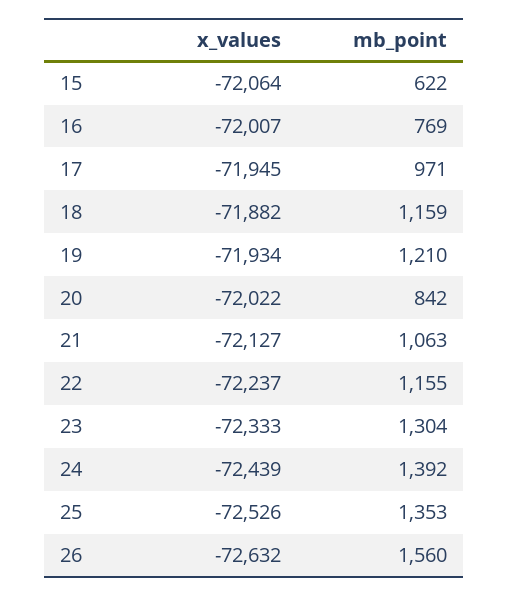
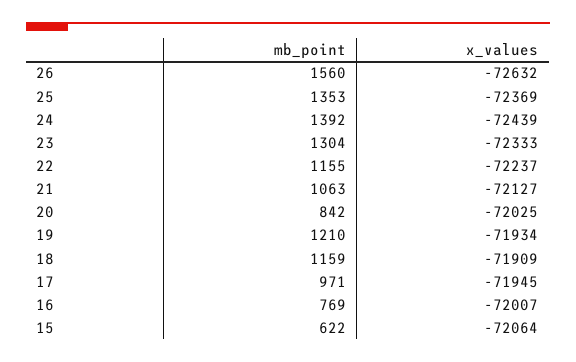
x_values, 18: -71882 -> -71909
x_values, 20: -72022 -> -72025
x_values, 25: -72526 -> -72369

